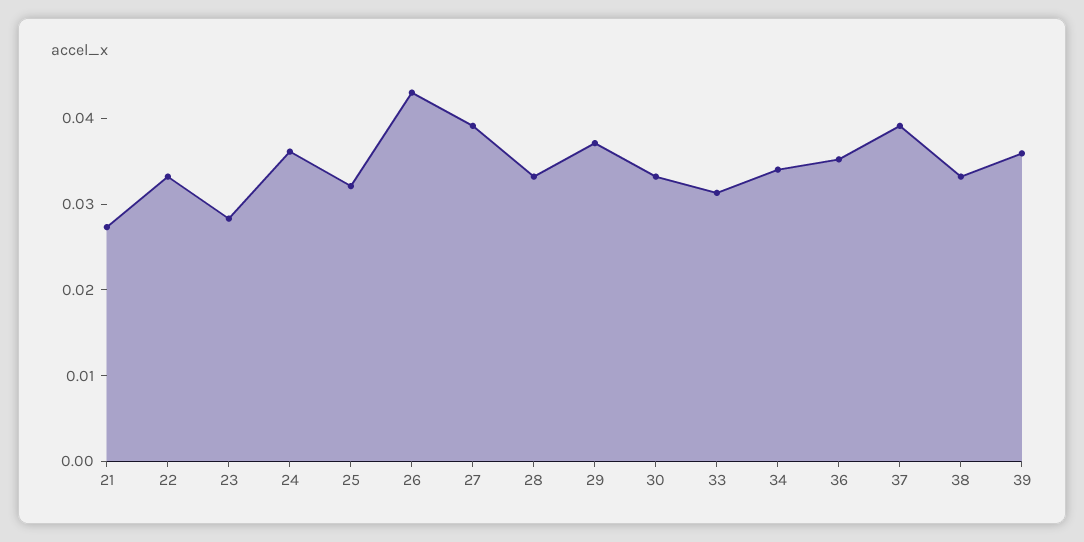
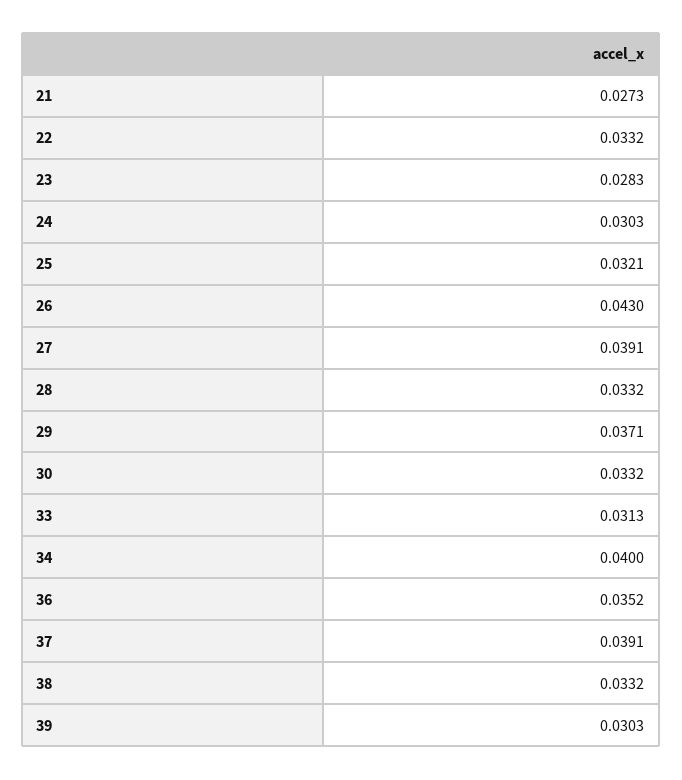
24: 0.036 -> 0.0303
34: 0.034 -> 0.04
39: 0.036 -> 0.0303

